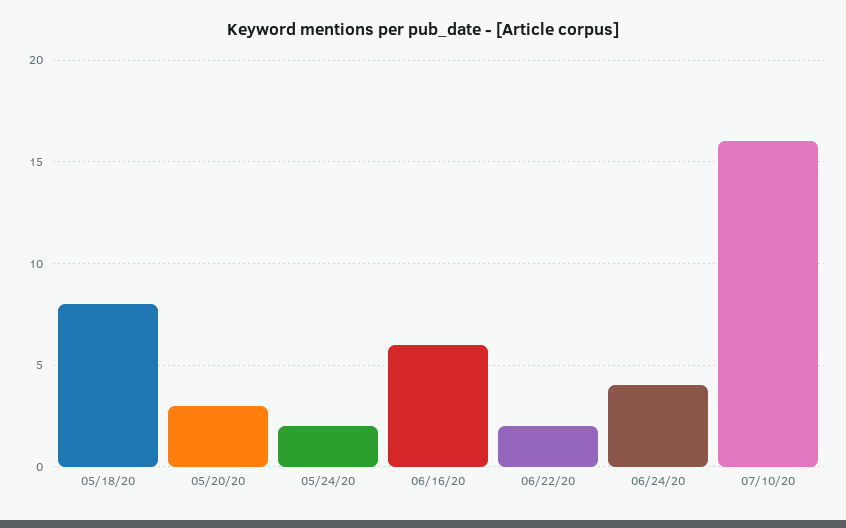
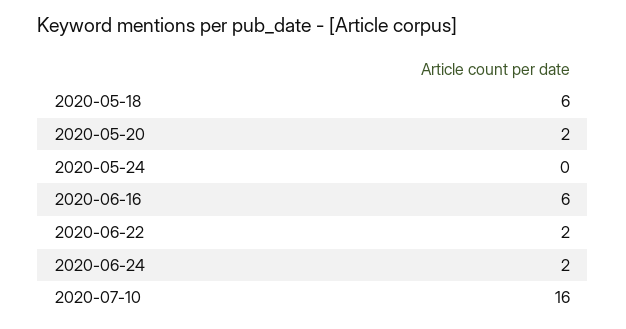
05/18/20: 8 -> 6
05/20/20: 3 -> 2
05/24/20: 2 -> 0
06/24/20: 4 -> 2

